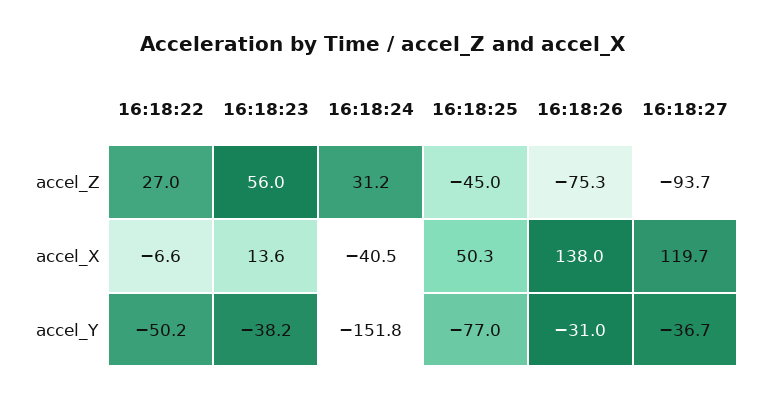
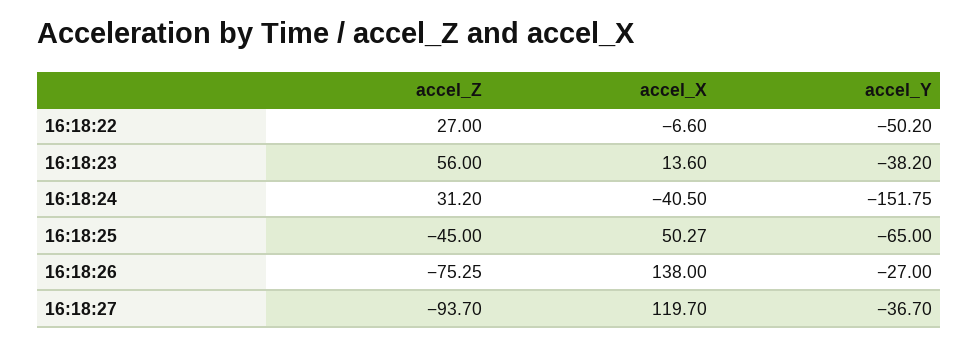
16:18:25, accel_Y: -77 -> -65
16:18:26, accel_Y: -31 -> -27

